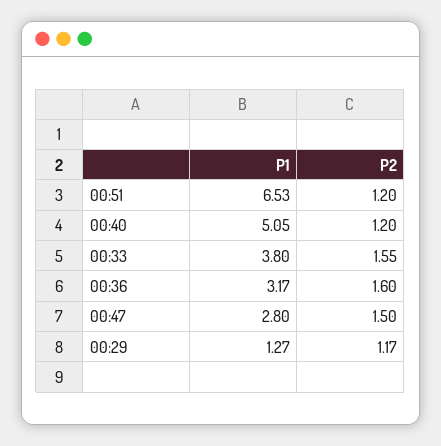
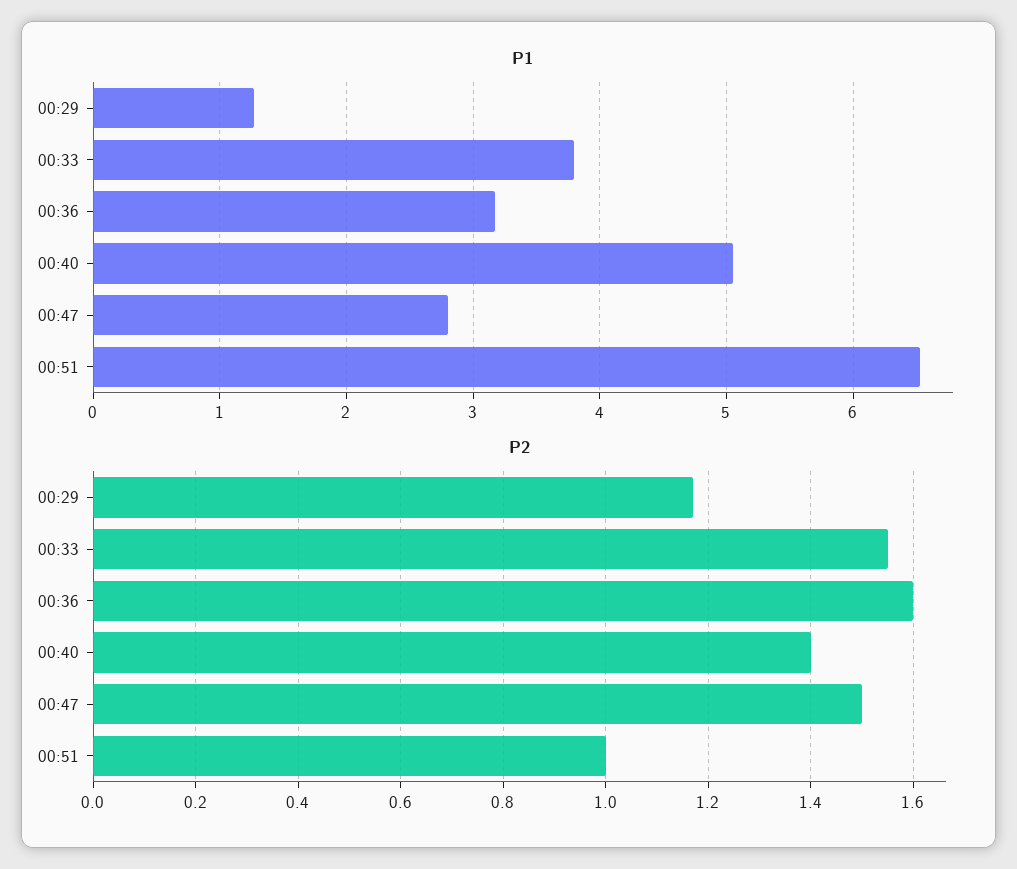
P2, 00:51: 1.2 -> 1
P2, 00:40: 1.2 -> 1.4

